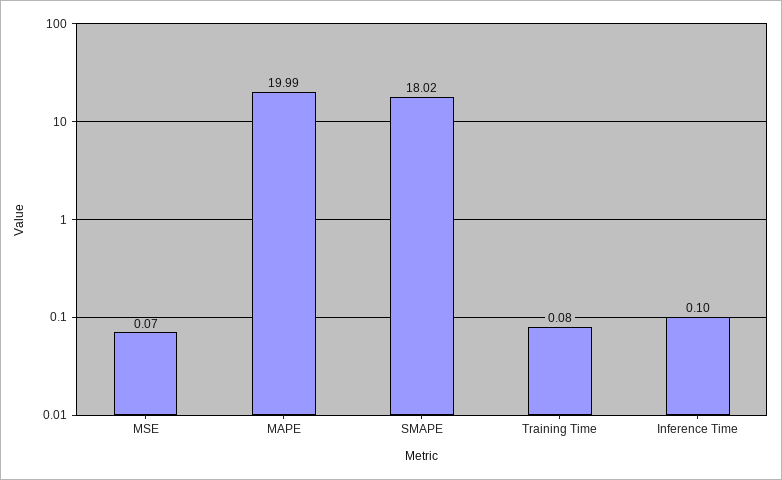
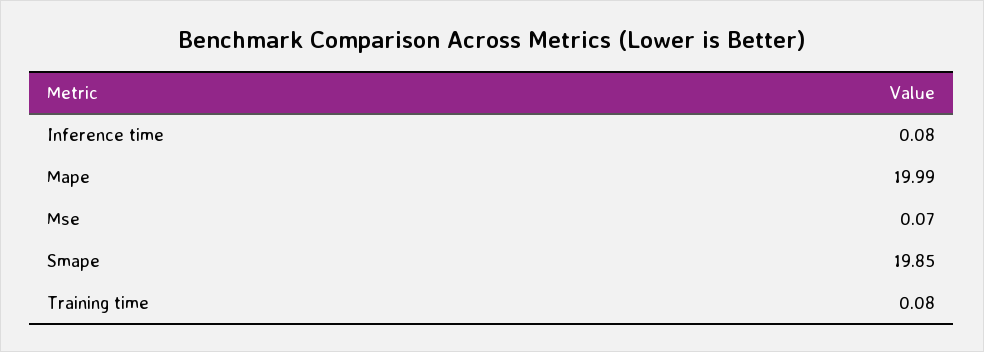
SMAPE: 18.02 -> 19.85
Inference Time: 0.1 -> 0.08

